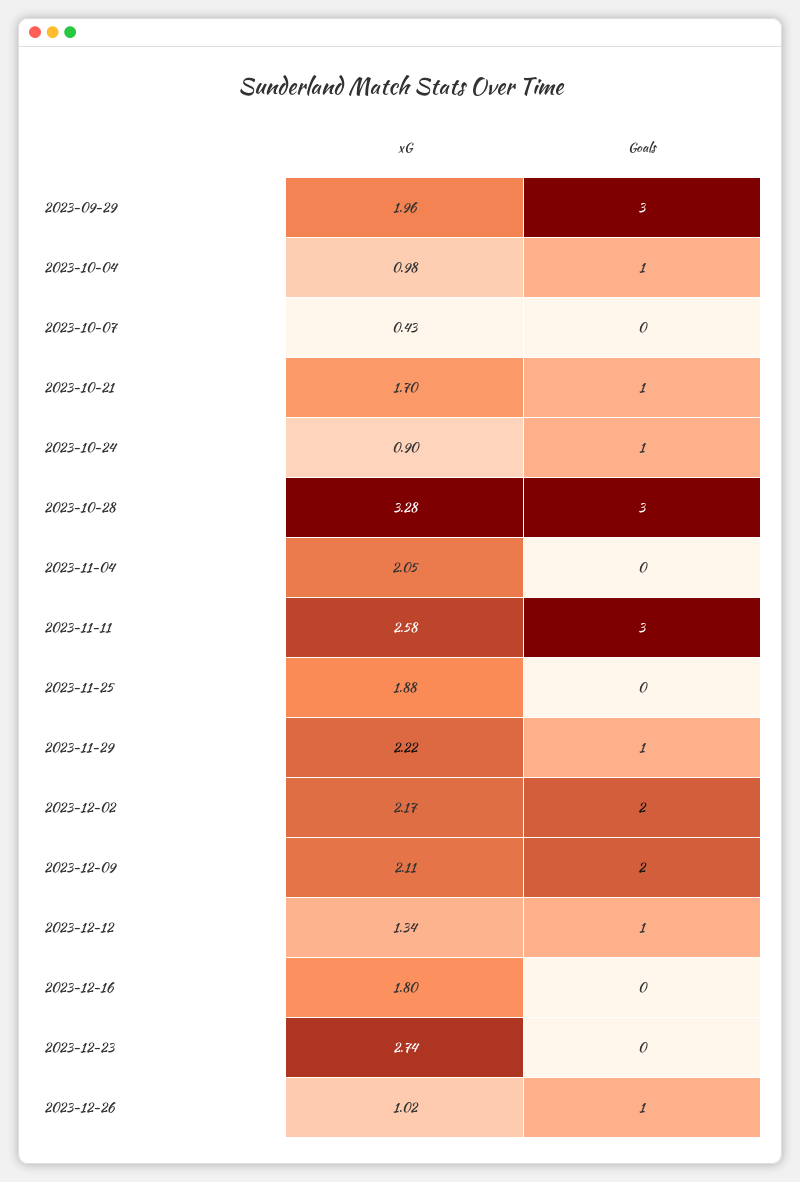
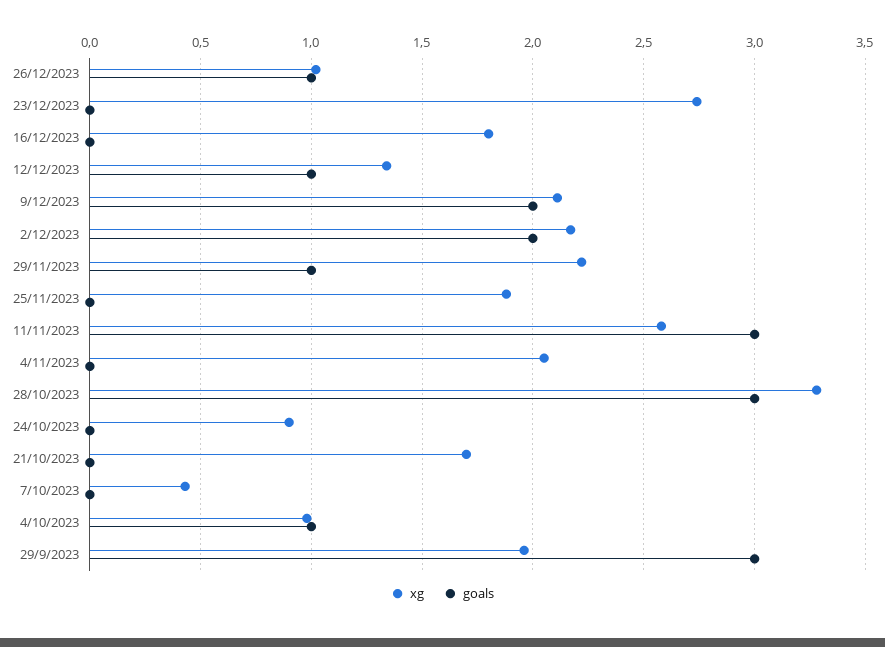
Goals, 2023-10-21: 1 -> 0
Goals, 2023-10-24: 1 -> 0

